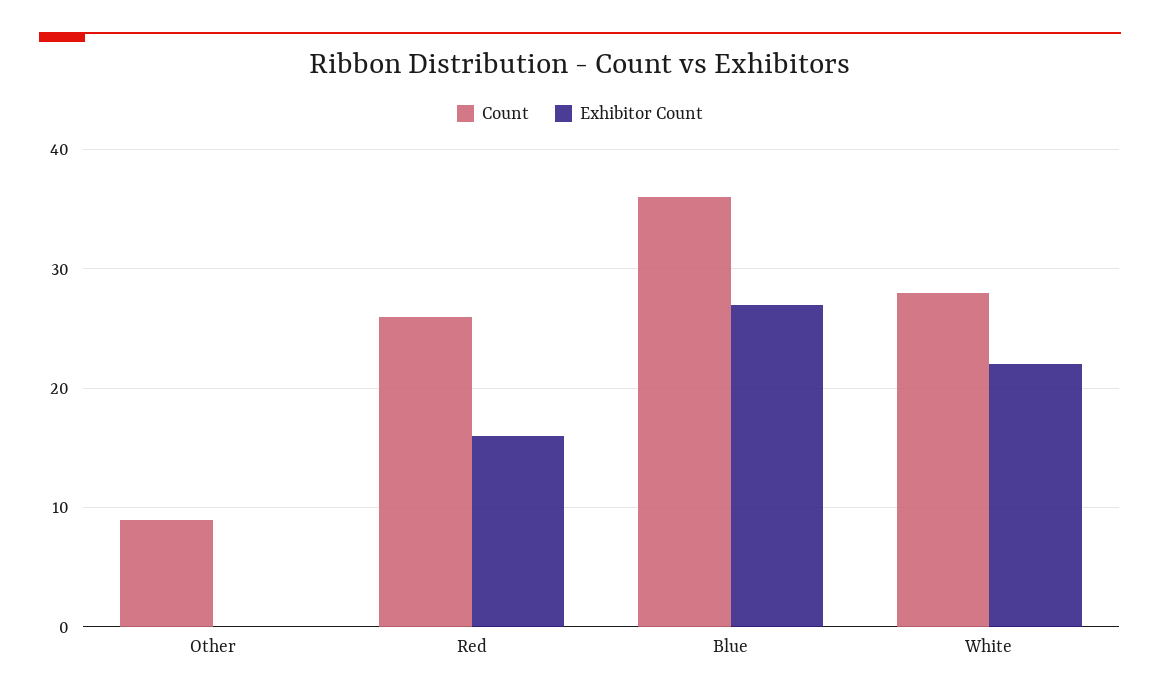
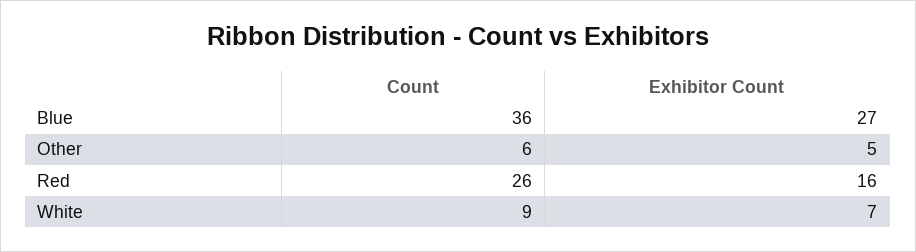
Count, Other: 9 -> 6
Exhibitor Count, Other: 0 -> 5
Count, White: 28 -> 9
Exhibitor Count, White: 22 -> 7

